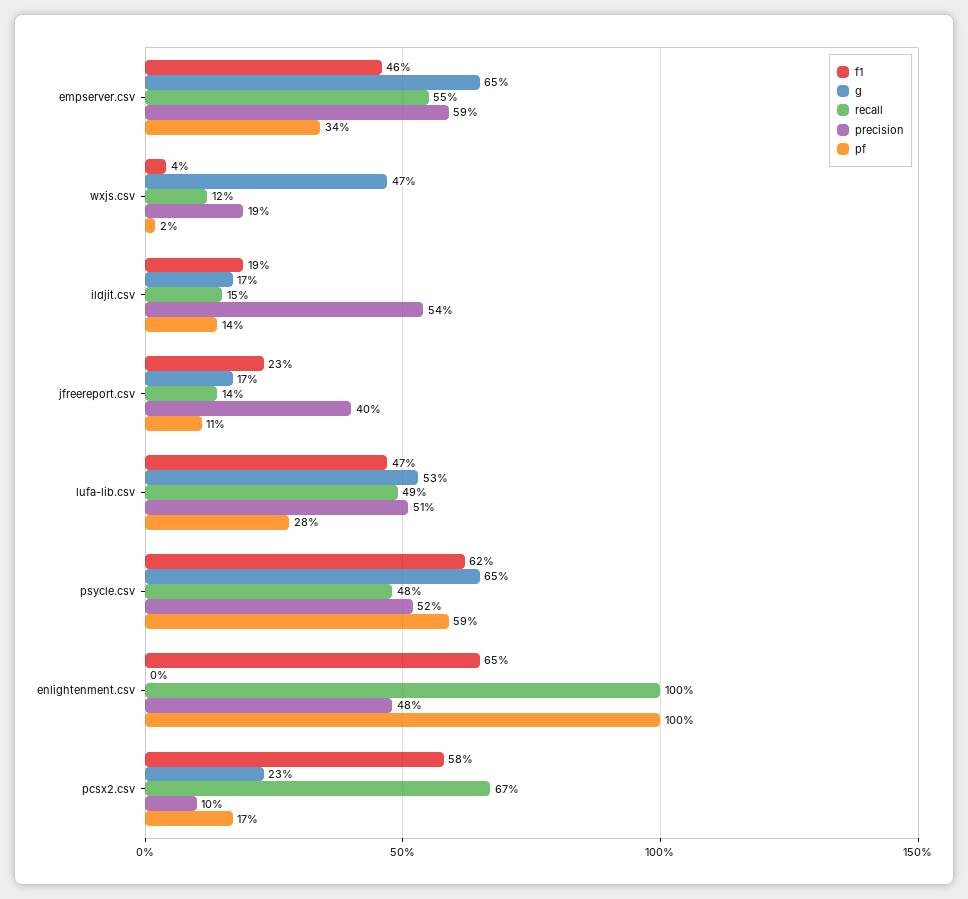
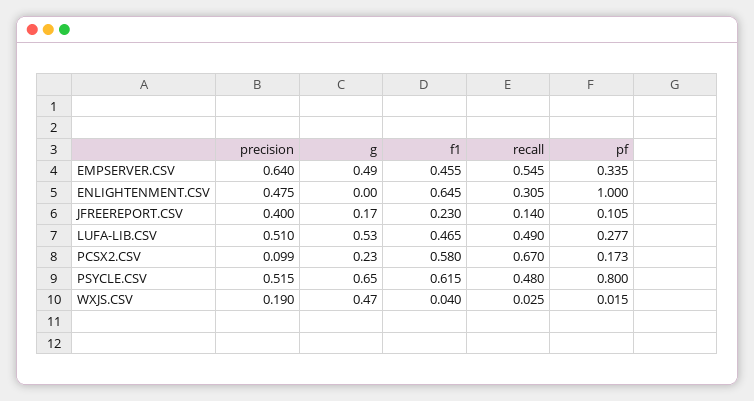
g, empserver.csv: 0.65 -> 0.49
precision, empserver.csv: 0.59 -> 0.64
recall, wxjs.csv: 0.12 -> 0.025
f1, ildjit.csv: 0.19 -> none
g, ildjit.csv: 0.17 -> none
recall, ildjit.csv: 0.15 -> none
precision, ildjit.csv: 0.54 -> none
pf, ildjit.csv: 0.14 -> none
pf, psycle.csv: 0.59 -> 0.8
recall, enlightenment.csv: 1 -> 0.305

